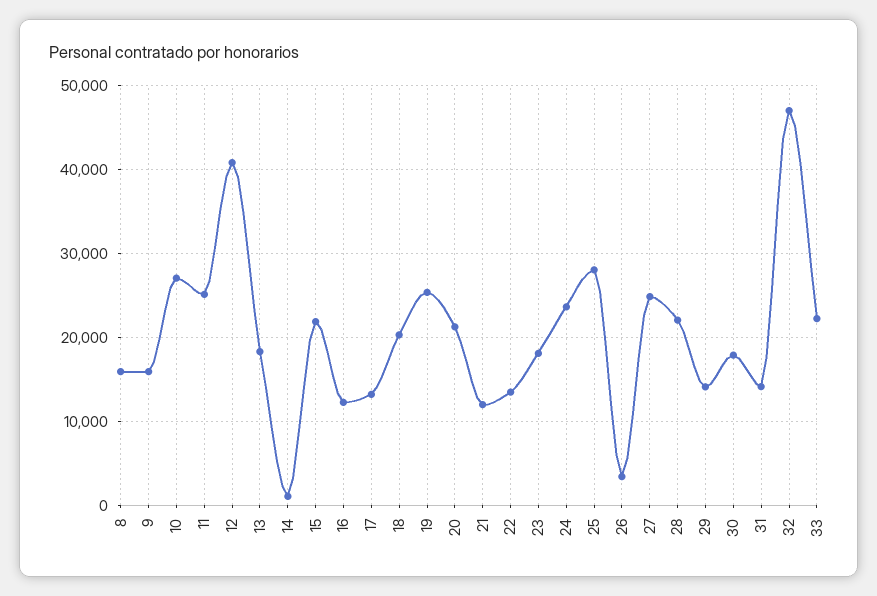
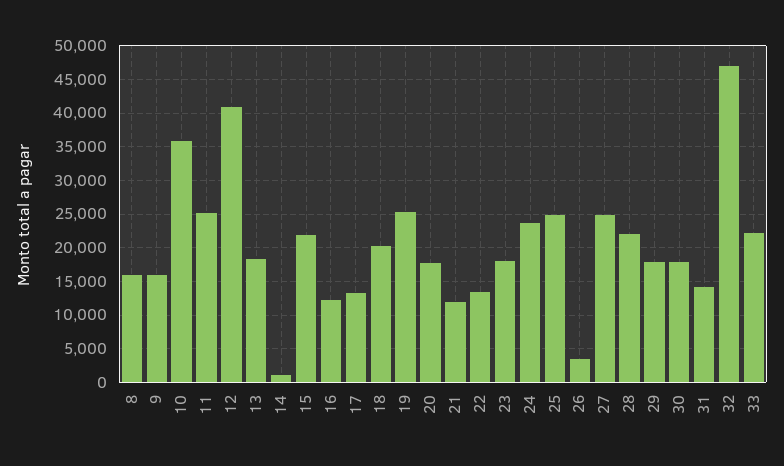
10: 27000 -> 36000
20: 21000 -> 18000
25: 28000 -> 25000
29: 14000 -> 18000

